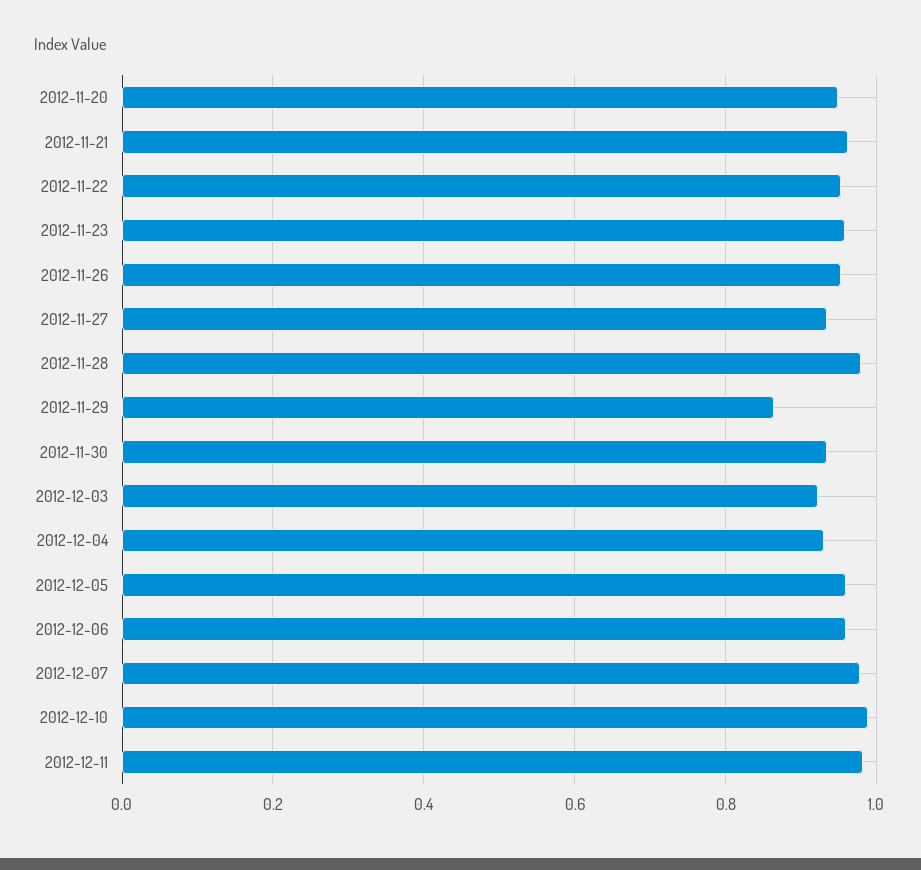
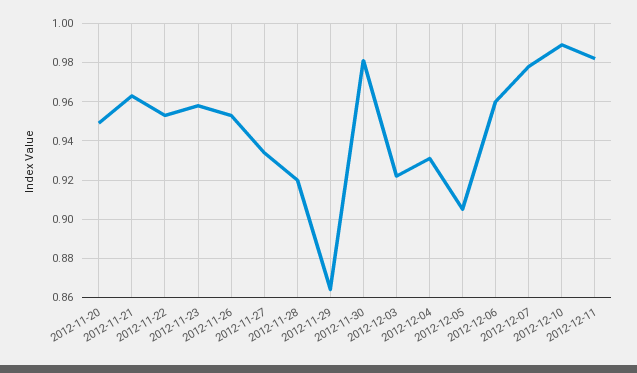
2012-11-28: 0.98 -> 0.92
2012-11-30: 0.94 -> 0.98
2012-12-05: 0.96 -> 0.905

